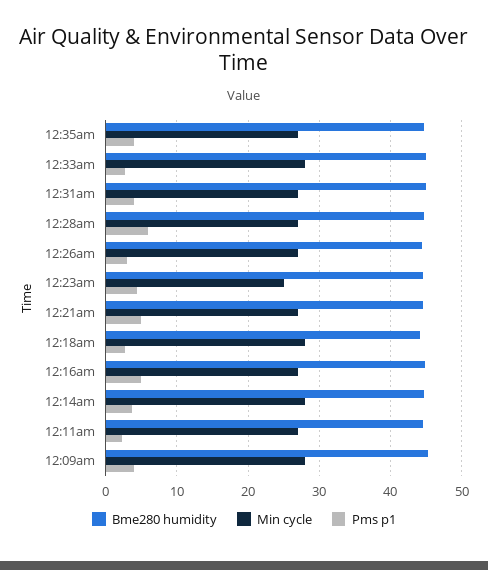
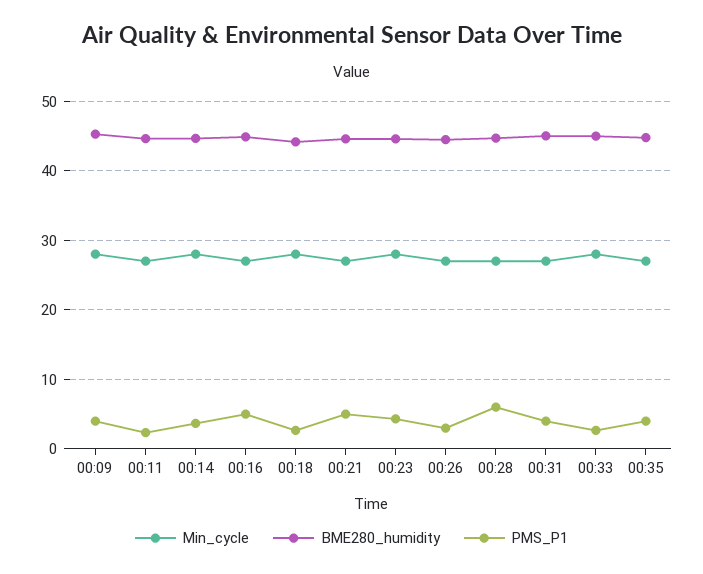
Min cycle, 12:23am: 25 -> 28

